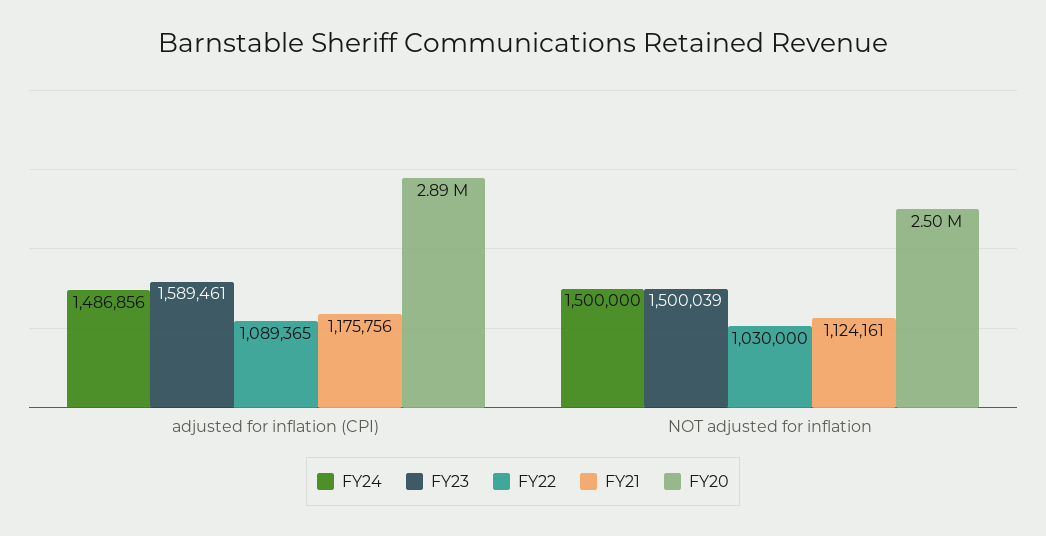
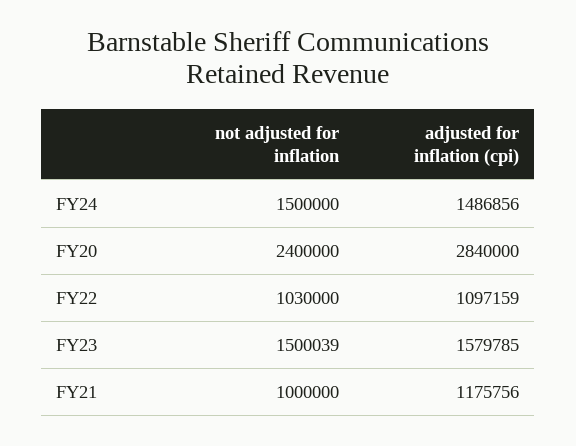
FY23, adjusted for inflation (CPI): 1589461 -> 1579785
FY22, adjusted for inflation (CPI): 1089365 -> 1097159
FY20, adjusted for inflation (CPI): 2890000 -> 2840000
FY21, NOT adjusted for inflation: 1124161 -> 1000000
FY20, NOT adjusted for inflation: 2500000 -> 2400000

